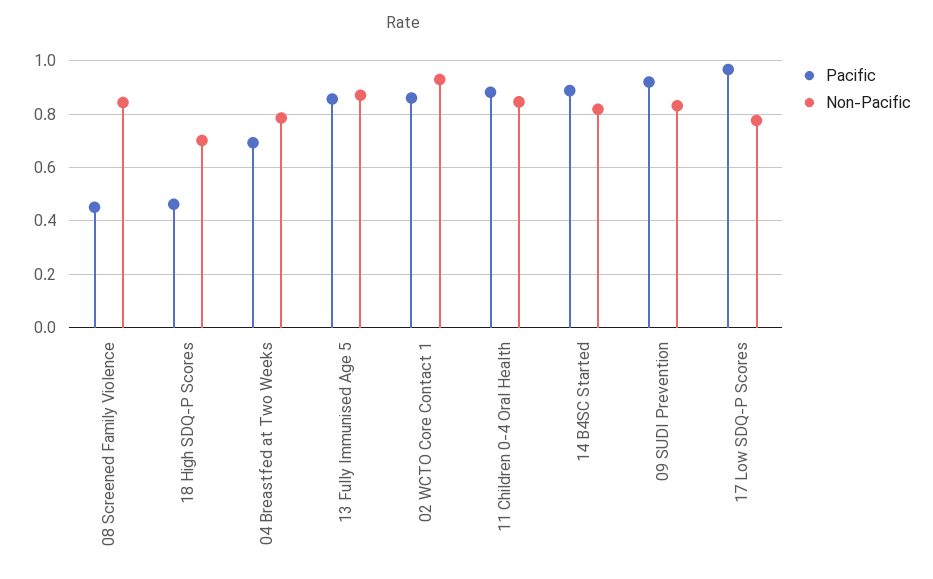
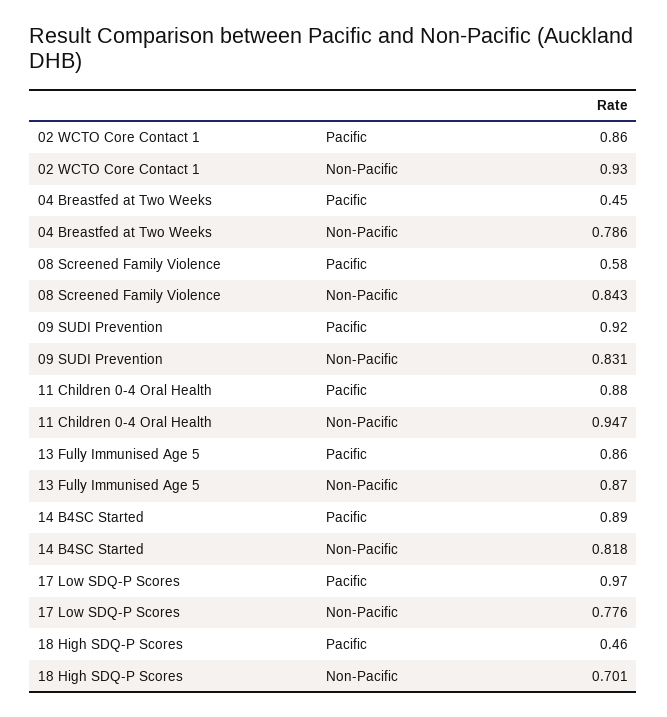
Pacific, 08 Screened Family Violence: 0.45 -> 0.58
Pacific, 04 Breastfed at Two Weeks: 0.7 -> 0.45
Non-Pacific, 11 Children 0-4 Oral Health: 0.85 -> 0.947

